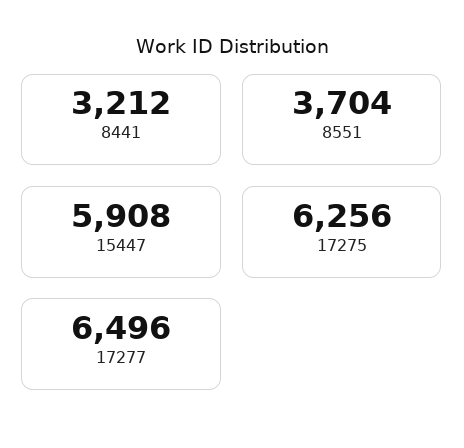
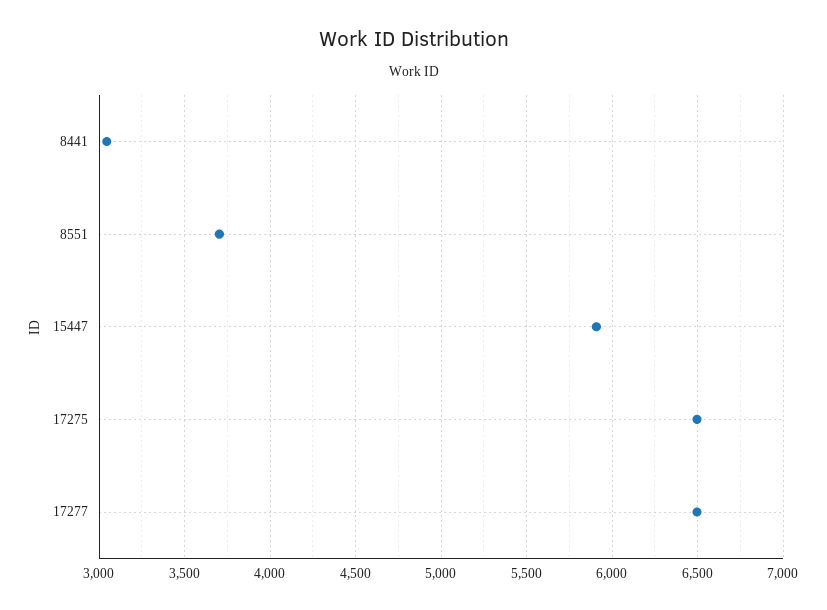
8441: 3212 -> 3050
17275: 6256 -> 6500

